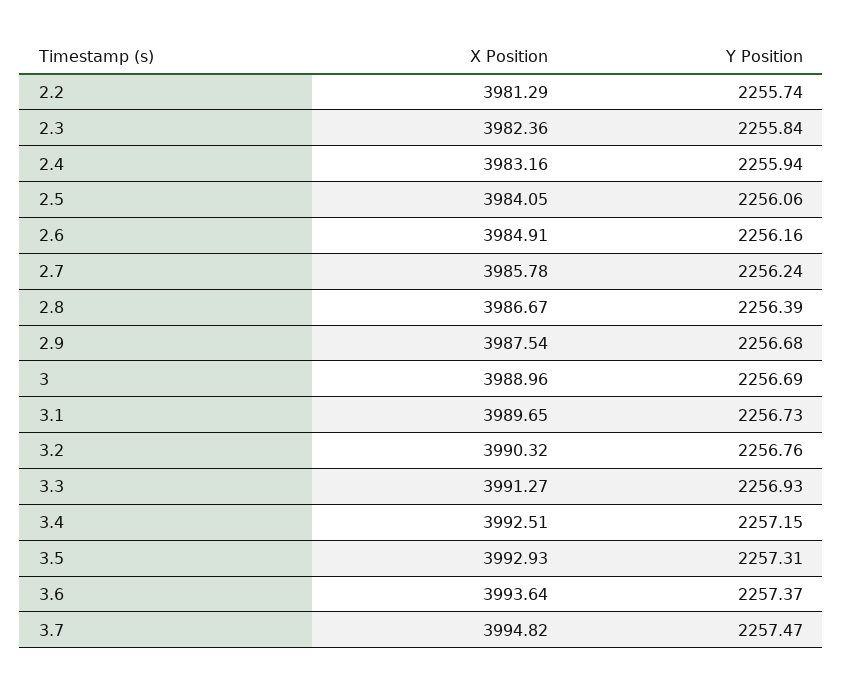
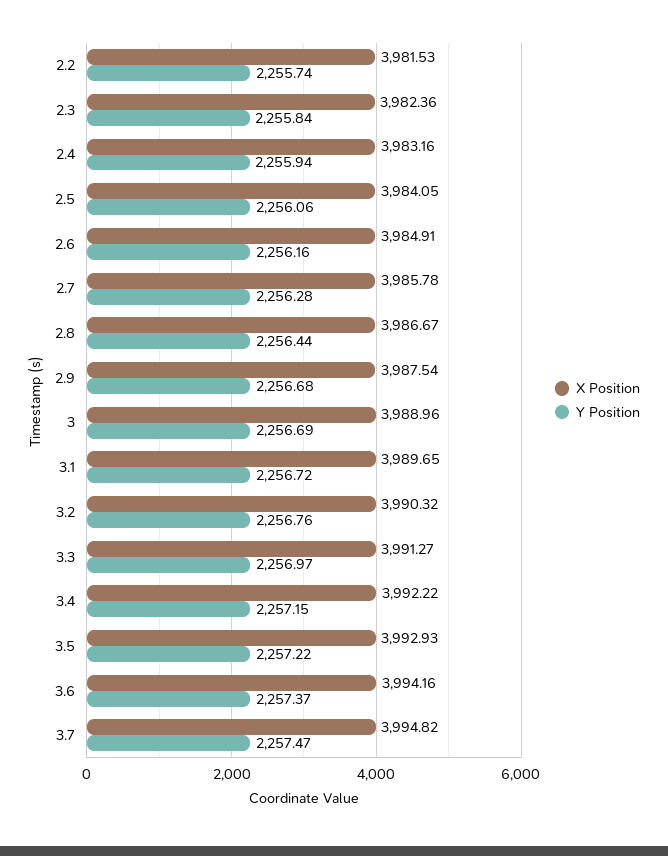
X Position, 2.2: 3981.29 -> 3981.53
Y Position, 2.7: 2256.24 -> 2256.28
Y Position, 2.8: 2256.39 -> 2256.44
Y Position, 3.1: 2256.73 -> 2256.72
Y Position, 3.3: 2256.93 -> 2256.97
X Position, 3.4: 3992.51 -> 3992.22
Y Position, 3.5: 2257.31 -> 2257.22
X Position, 3.6: 3993.64 -> 3994.16

